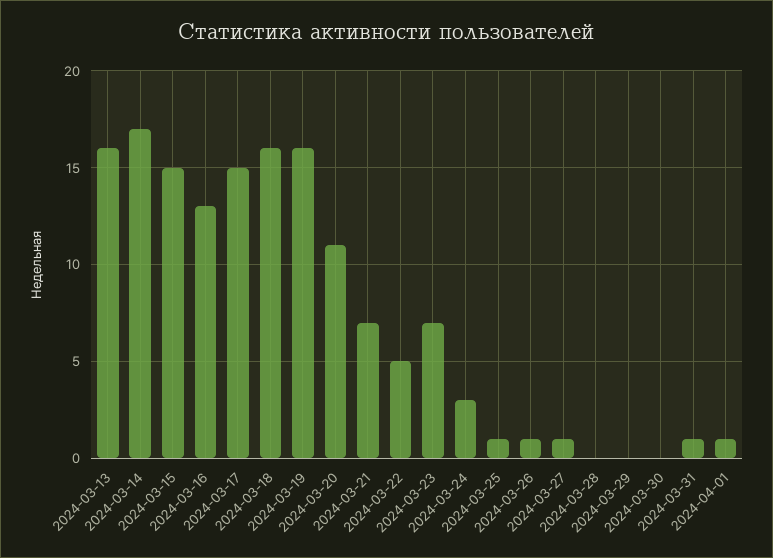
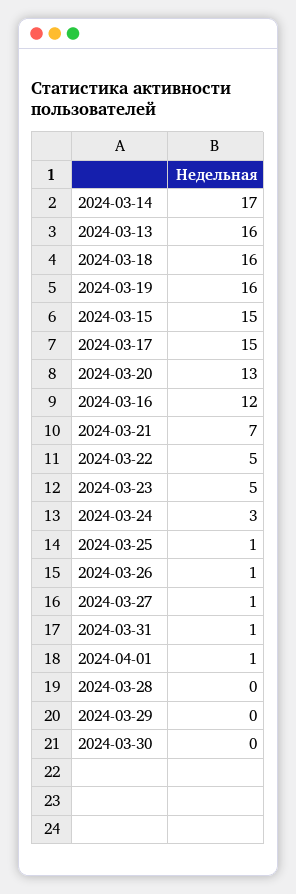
2024-03-16: 13 -> 12
2024-03-20: 11 -> 13
2024-03-23: 7 -> 5

